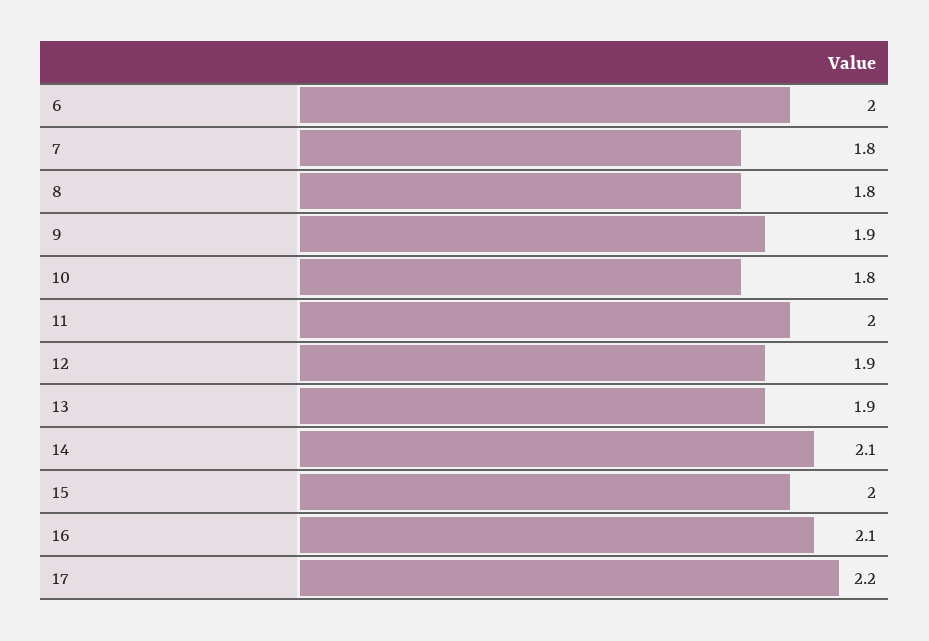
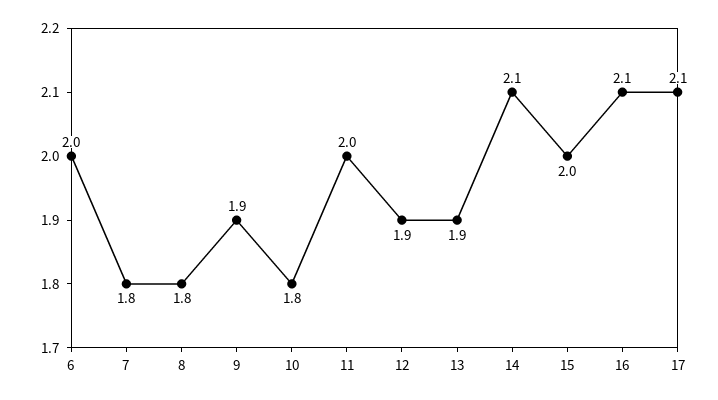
17: 2.2 -> 2.1

